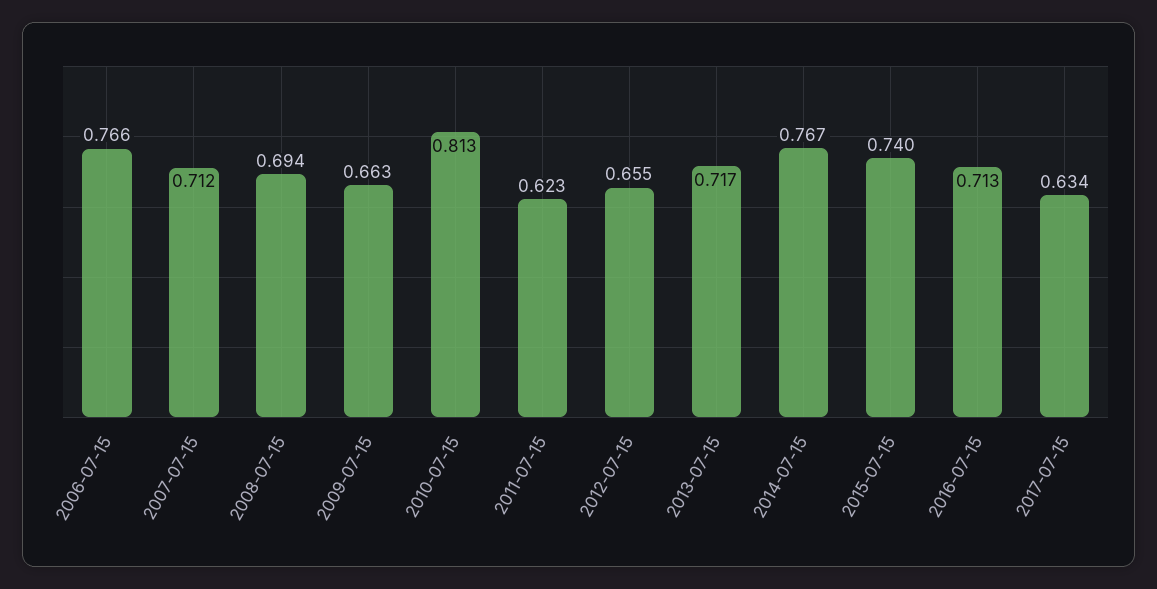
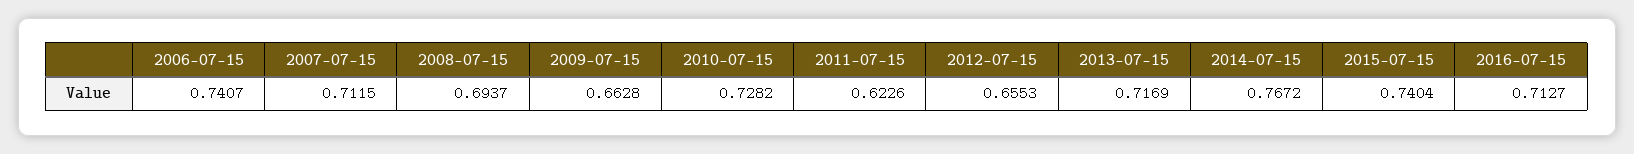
2006-07-15: 0.766 -> 0.7407
2010-07-15: 0.813 -> 0.7282
2017-07-15: 0.634 -> none

